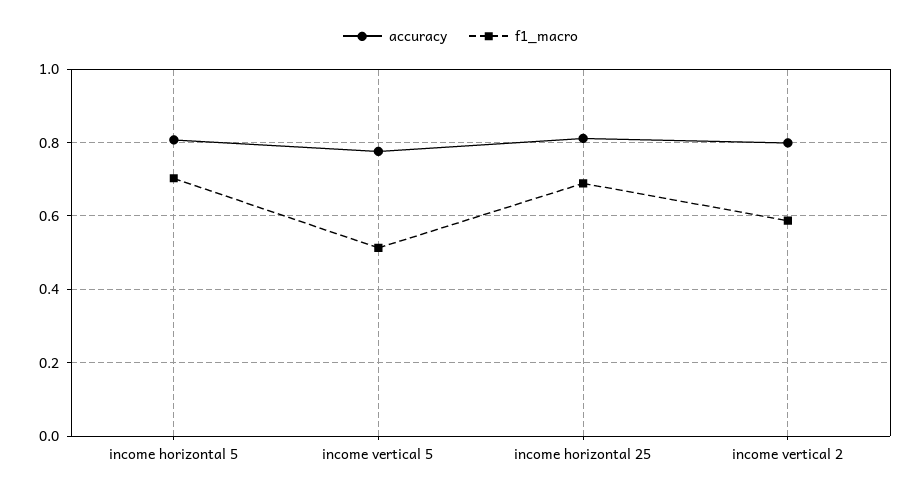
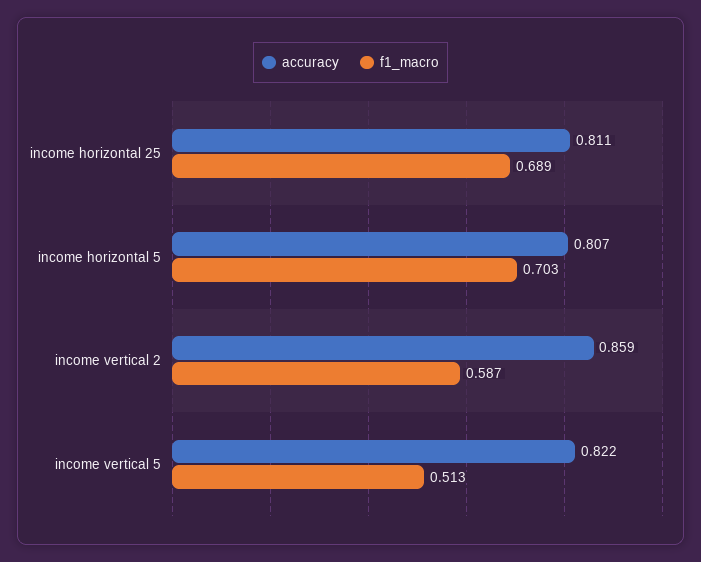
accuracy, income vertical 5: 0.78 -> 0.822
accuracy, income vertical 2: 0.8 -> 0.859

